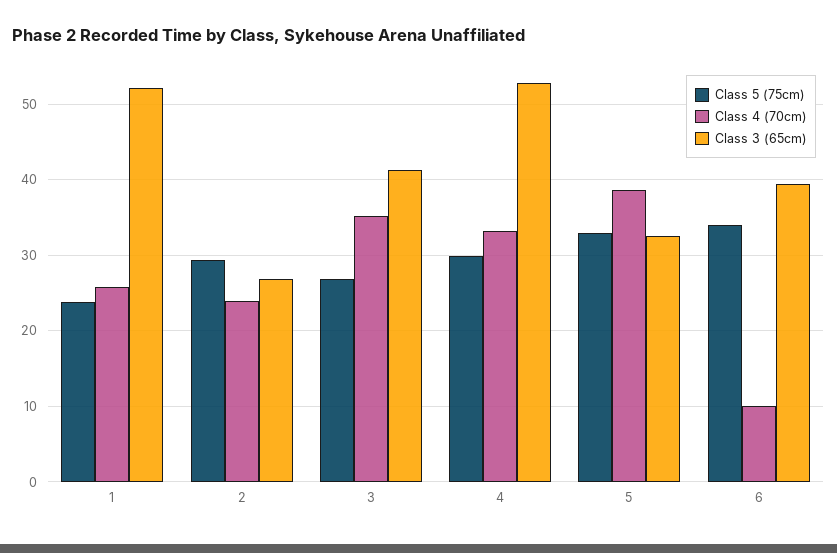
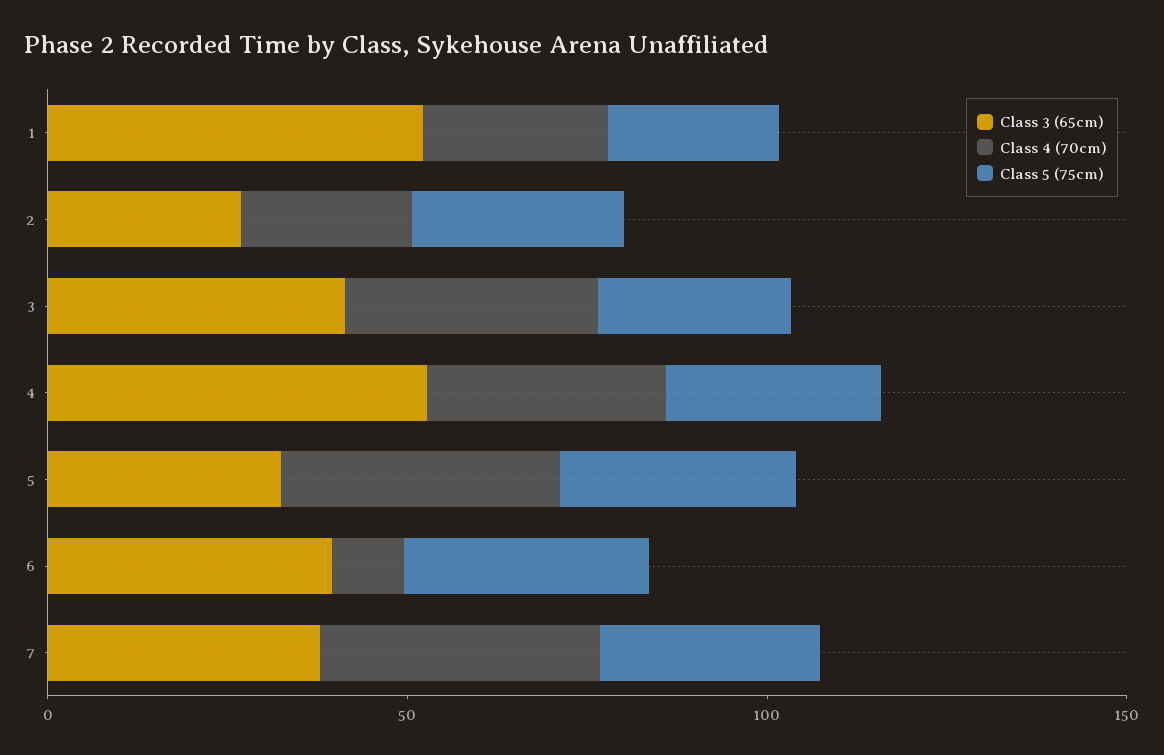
Class 3 (65cm), 7: none -> 40
Class 4 (70cm), 7: none -> 40
Class 5 (75cm), 7: none -> 30

